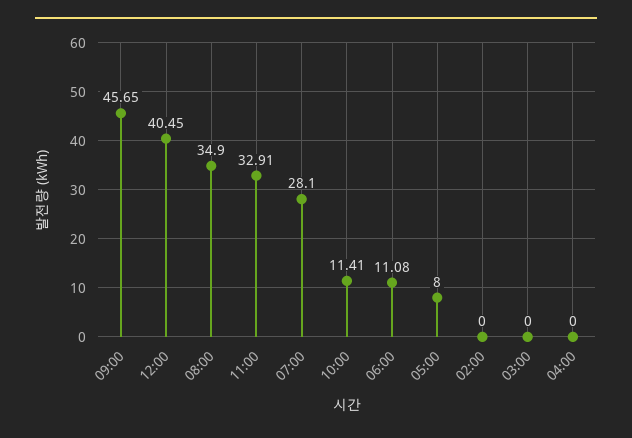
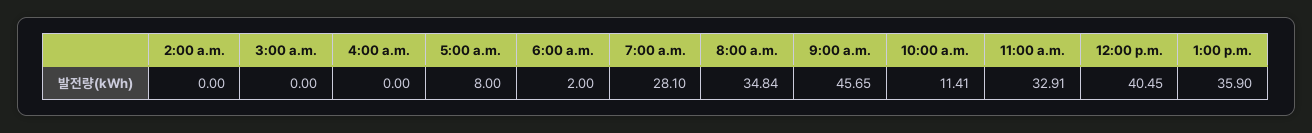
08:00: 34.9 -> 34.84
06:00: 11.08 -> 2
1:00 p.m.: none -> 35.9

